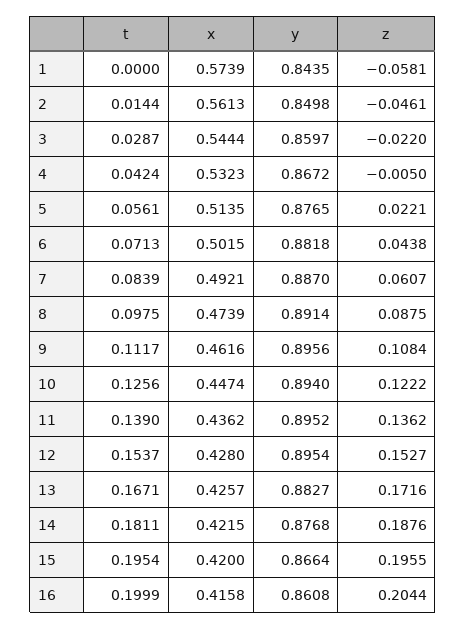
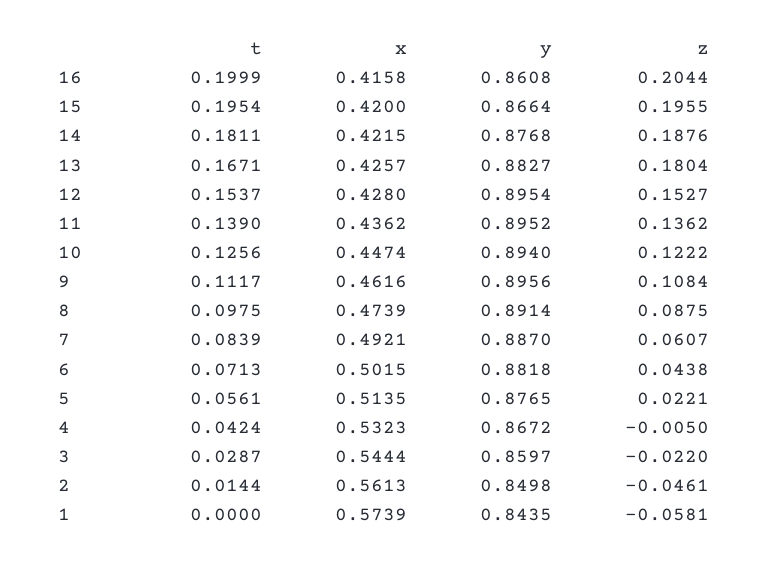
z, 13: 0.1716 -> 0.1804

